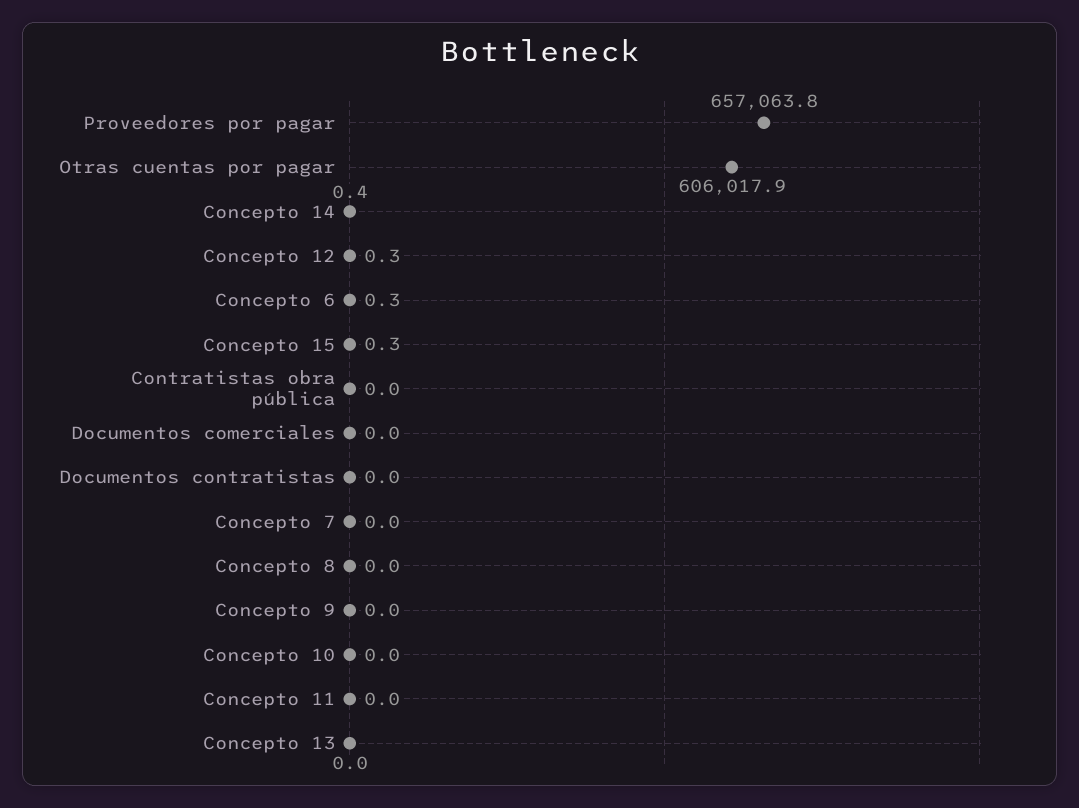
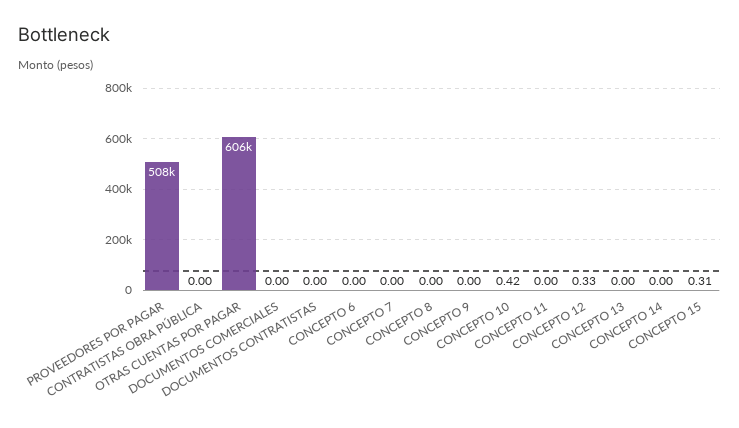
Proveedores por pagar: 657063.8 -> 508000
Concepto 14: 0.4 -> 0
Concepto 6: 0.3 -> 0
Concepto 10: 0 -> 0.42

